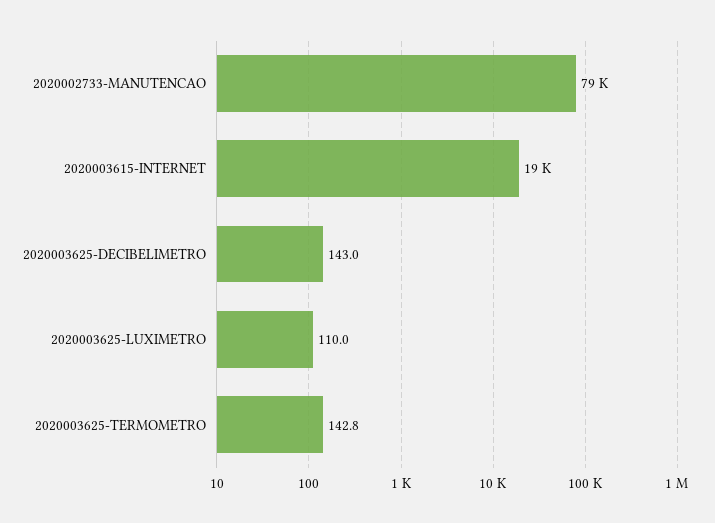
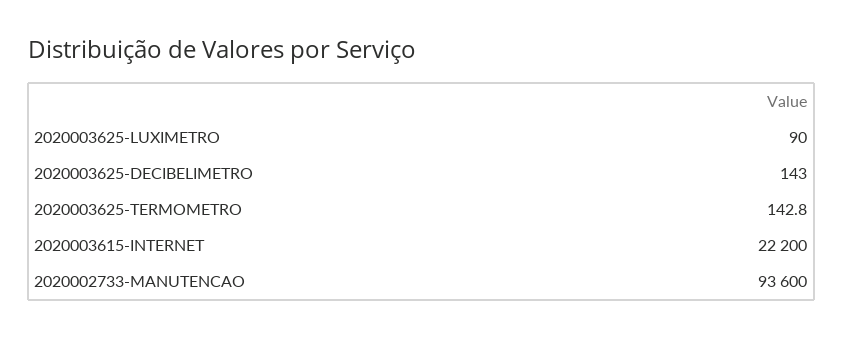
2020002733-MANUTENCAO: 79000 -> 93600
2020003615-INTERNET: 19000 -> 22200
2020003625-LUXIMETRO: 110 -> 90

